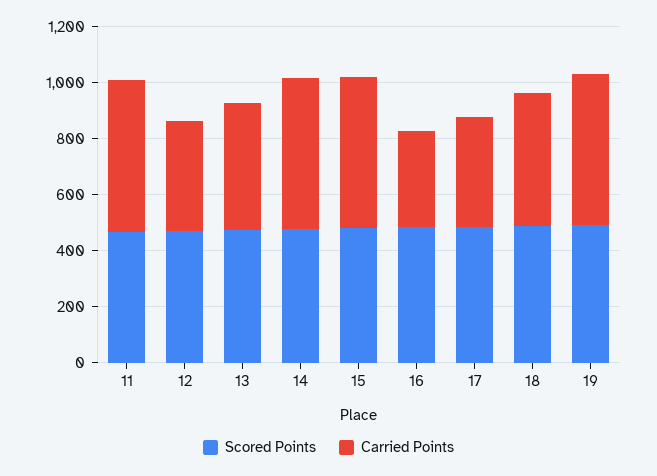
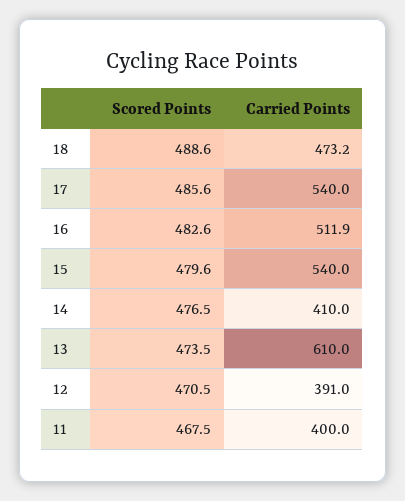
Carried Points, 11: 550 -> 400
Carried Points, 13: 450 -> 610
Carried Points, 14: 550 -> 410
Carried Points, 16: 350 -> 511.9
Carried Points, 17: 400 -> 540
Scored Points, 19: 500 -> none
Carried Points, 19: 550 -> none

